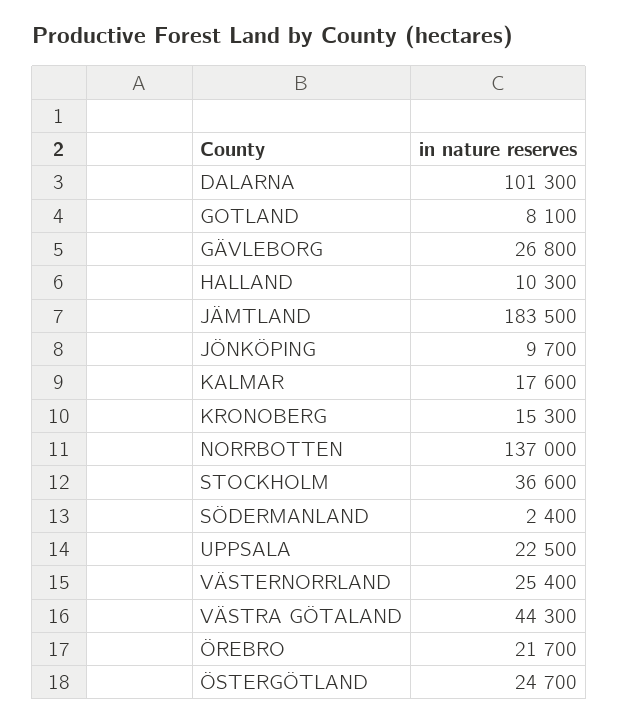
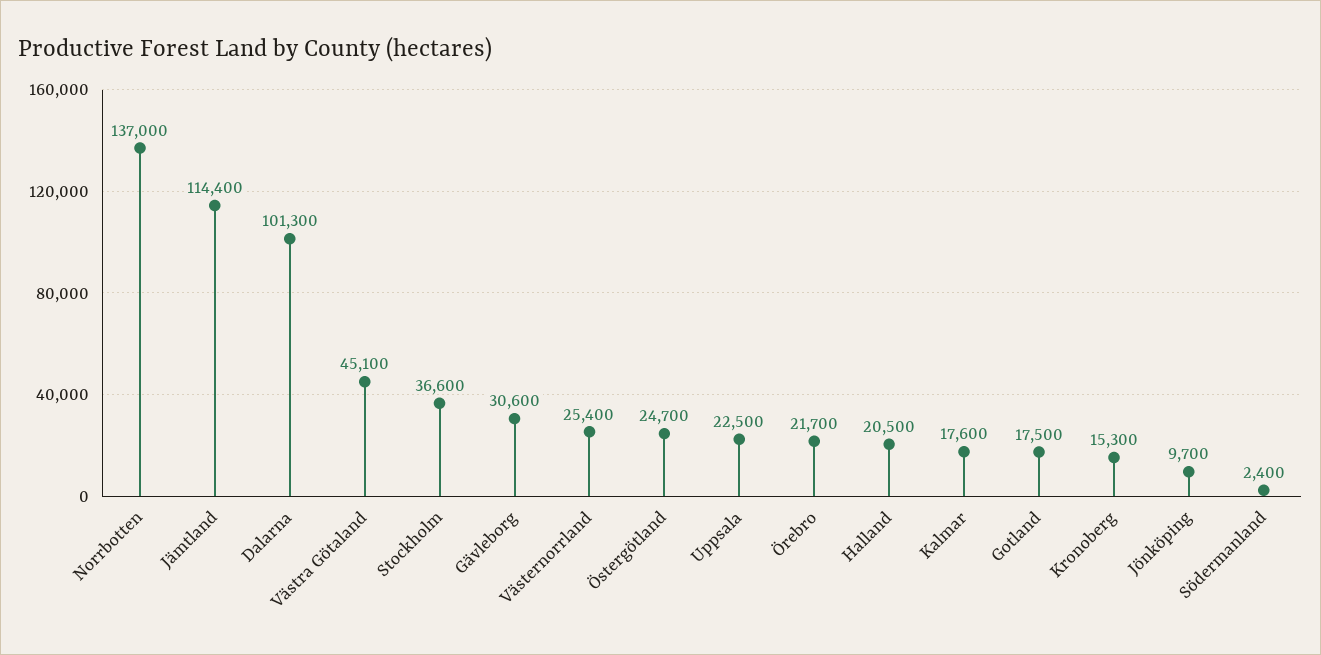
GOTLAND: 8100 -> 17500
GÄVLEBORG: 26800 -> 30600
HALLAND: 10300 -> 20500
JÄMTLAND: 183500 -> 114400
VÄSTRA GÖTALAND: 44300 -> 45100

